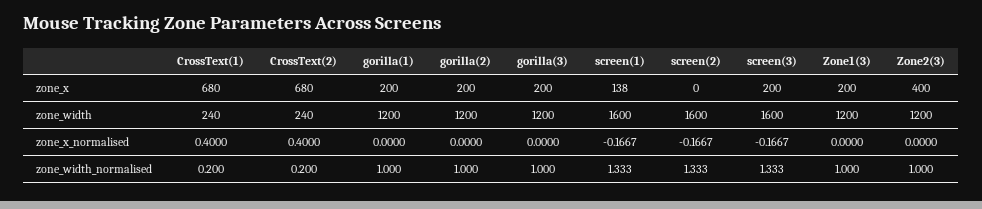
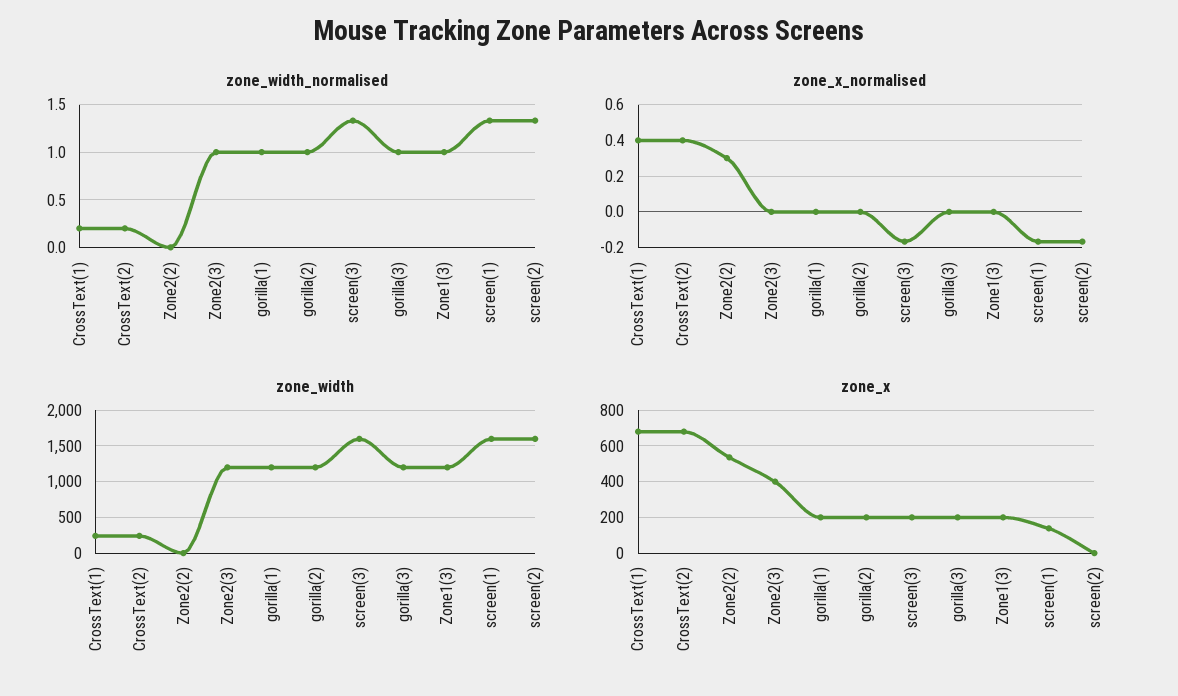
zone_width_normalised, Zone2(2): none -> 0
zone_x_normalised, Zone2(2): none -> 0.3
zone_width, Zone2(2): none -> 0
zone_x, Zone2(2): none -> 550

